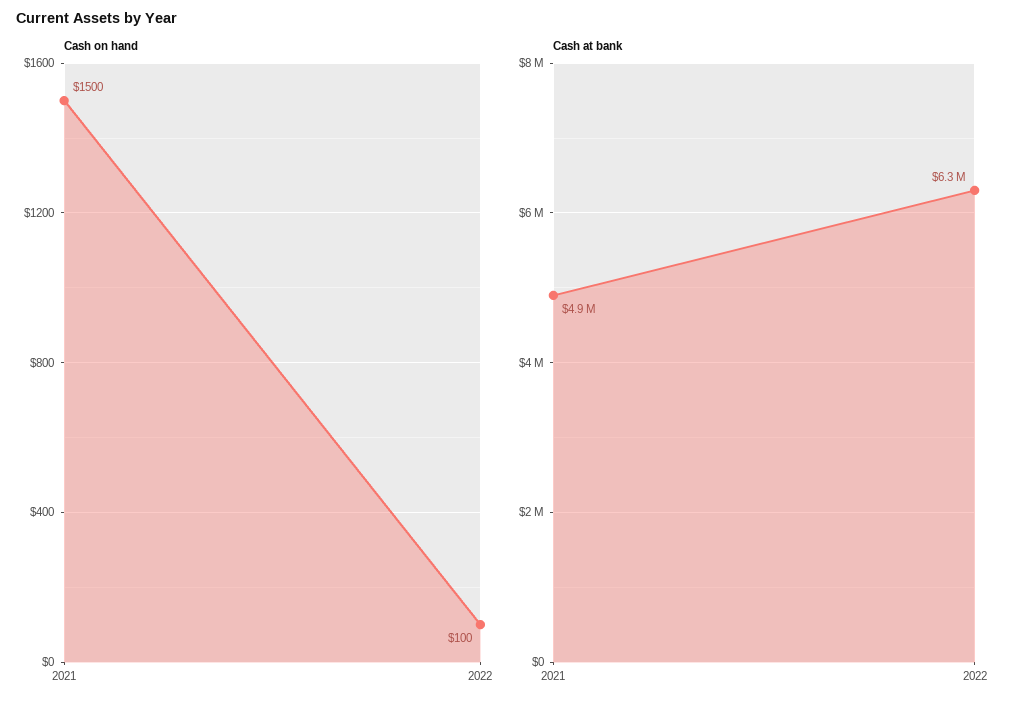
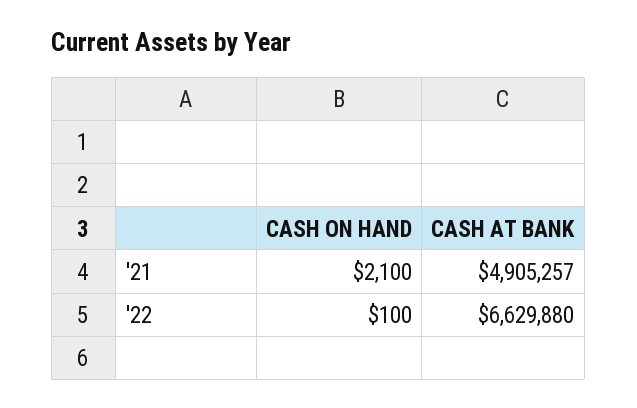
Cash on hand, 2021: 1500 -> 2100
Cash at bank, 2022: 6300000 -> 6629880

